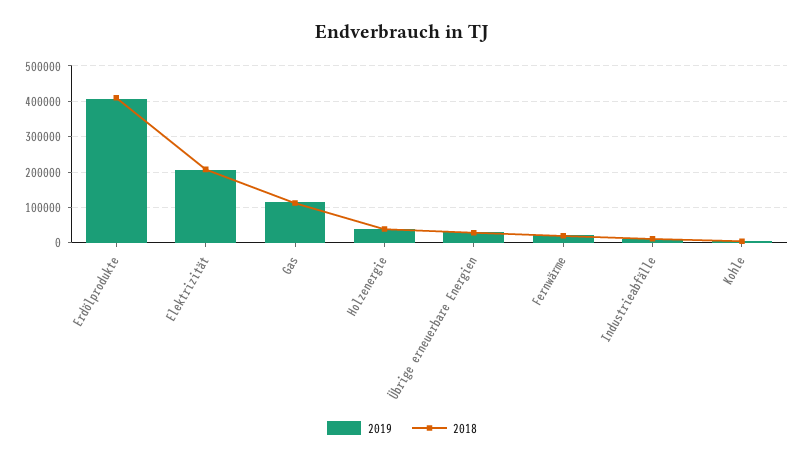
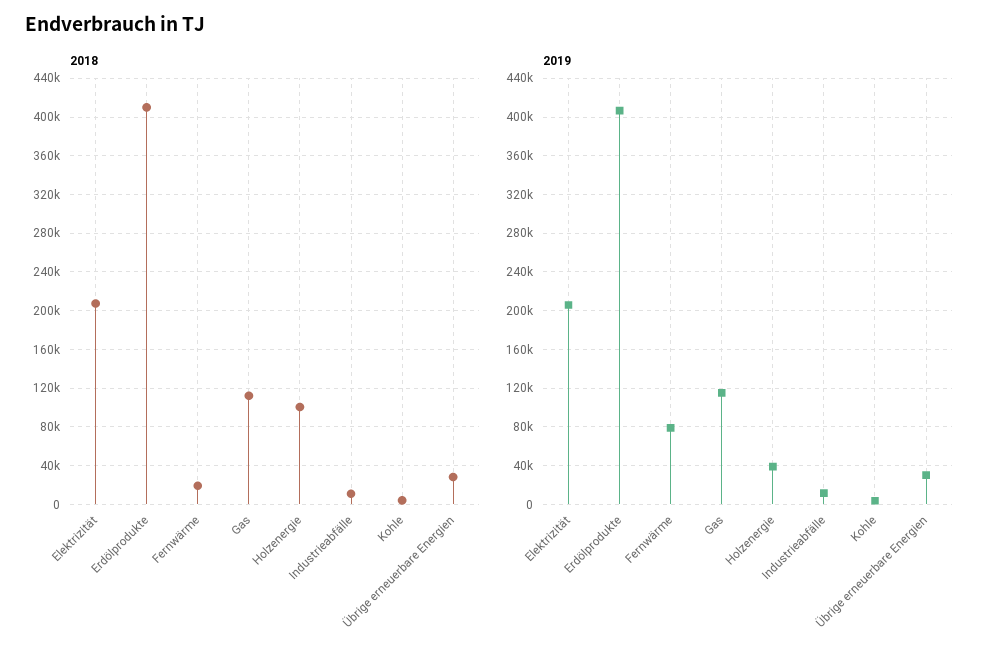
2018, Holzenergie: 40000 -> 100000
2019, Fernwärme: 20000 -> 80000

